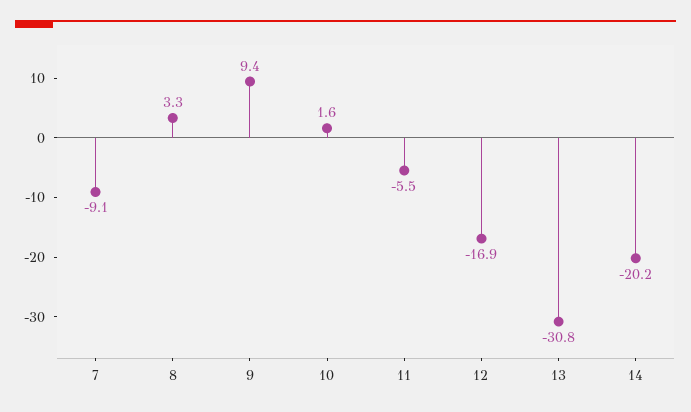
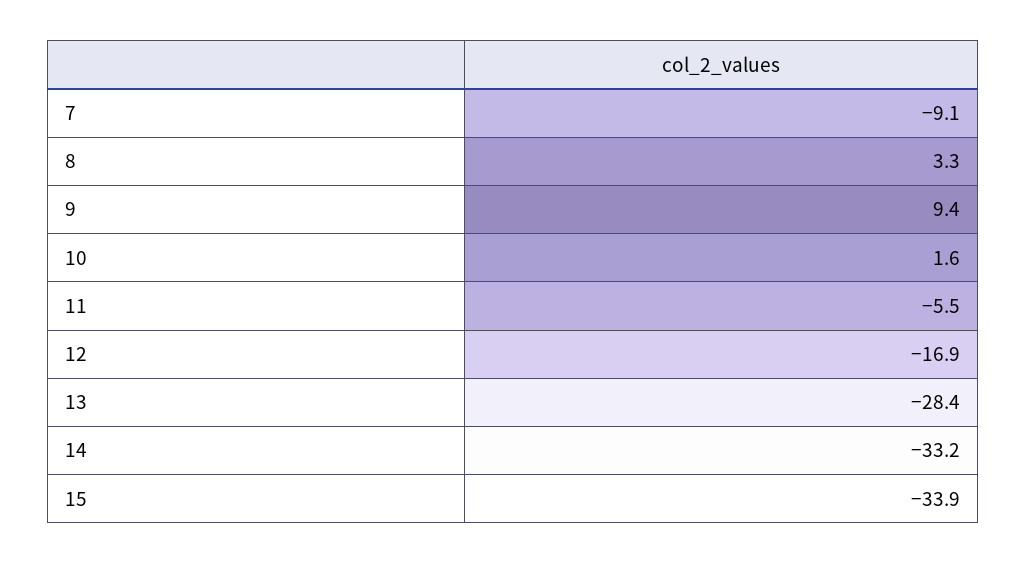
13: -30.8 -> -28.4
14: -20.2 -> -33.2
15: none -> -33.9

